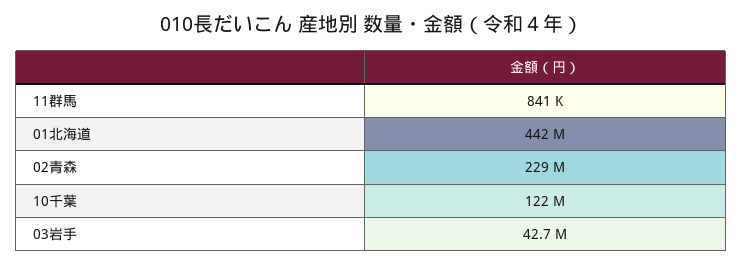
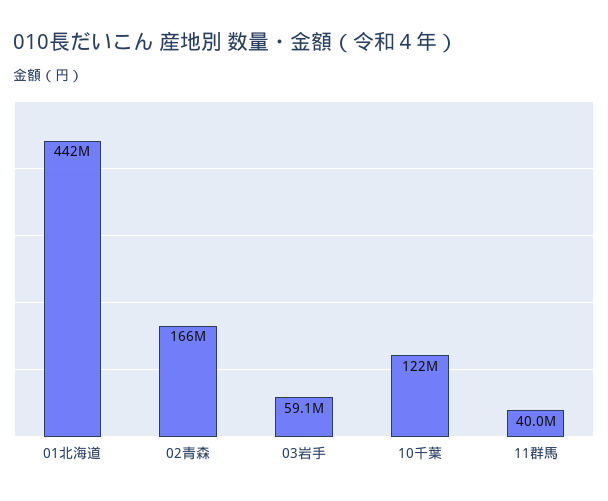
11群馬: 841000 -> 40000000
02青森: 229000000 -> 166000000
03岩手: 42700000 -> 59100000

